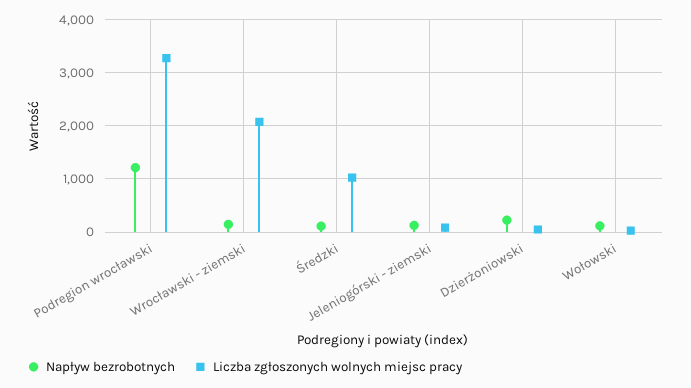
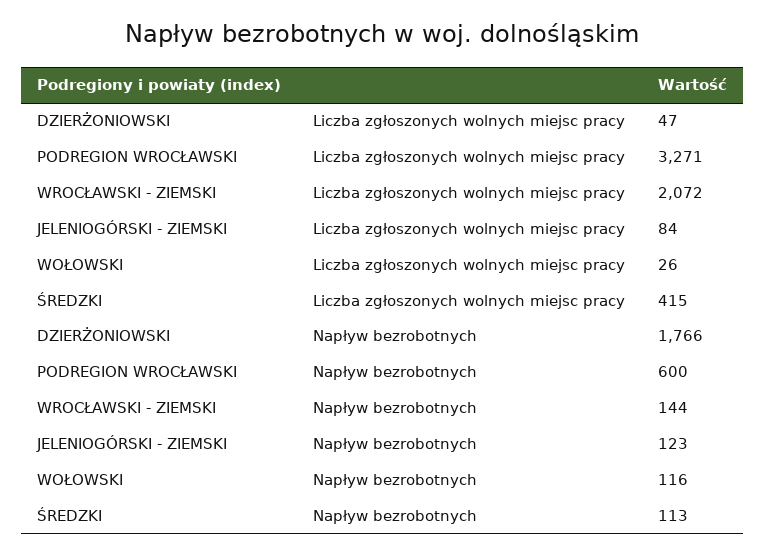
Napływ bezrobotnych, Podregion wrocławski: 1200 -> 600
Liczba zgłoszonych wolnych miejsc pracy, Średzki: 1000 -> 415
Napływ bezrobotnych, Dzierżoniowski: 200 -> 1766

